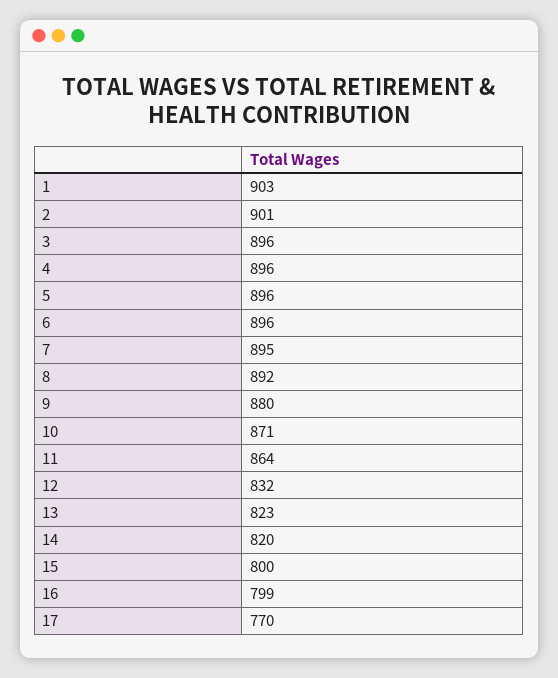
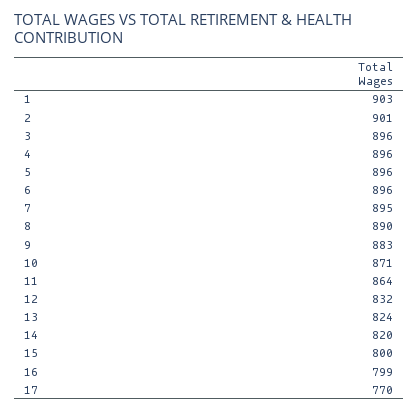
8: 892 -> 890
9: 880 -> 883
13: 823 -> 824

